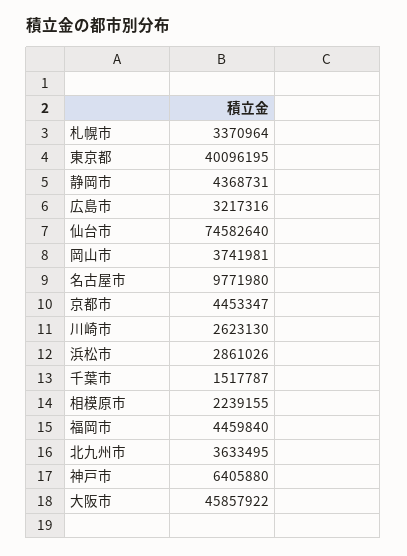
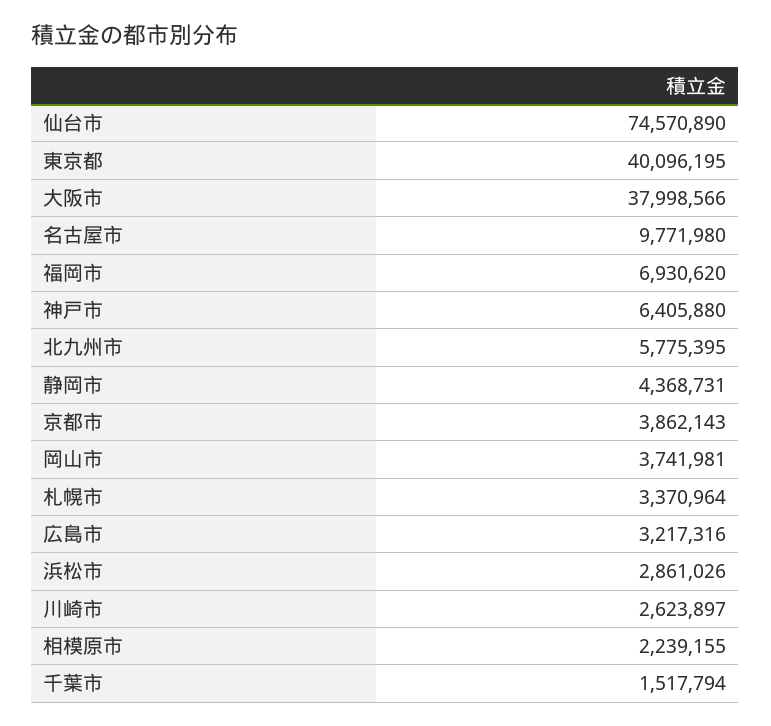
仙台市: 74582640 -> 74570890
京都市: 4453347 -> 3862143
川崎市: 2623130 -> 2623897
千葉市: 1517787 -> 1517794
福岡市: 4459840 -> 6930620
北九州市: 3633495 -> 5775395
大阪市: 45857922 -> 37998566

